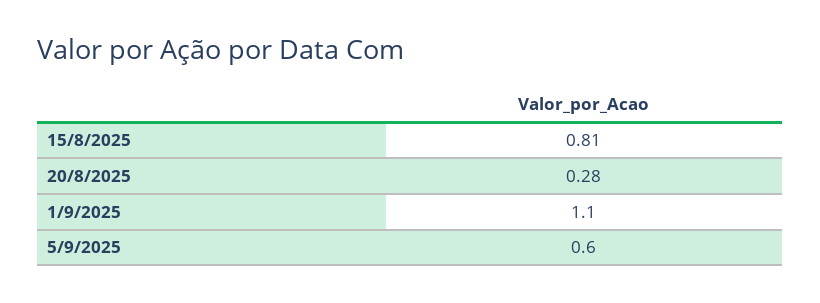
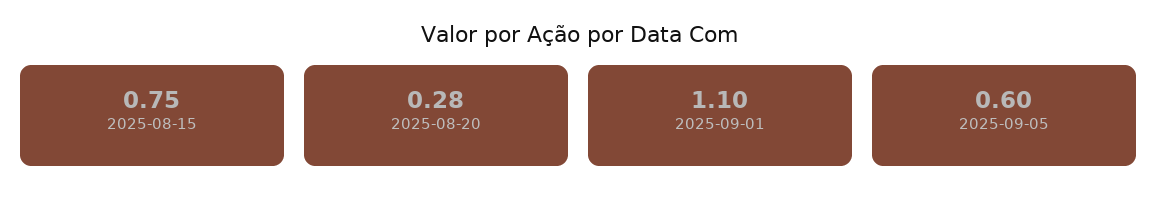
15/8/2025: 0.81 -> 0.75

